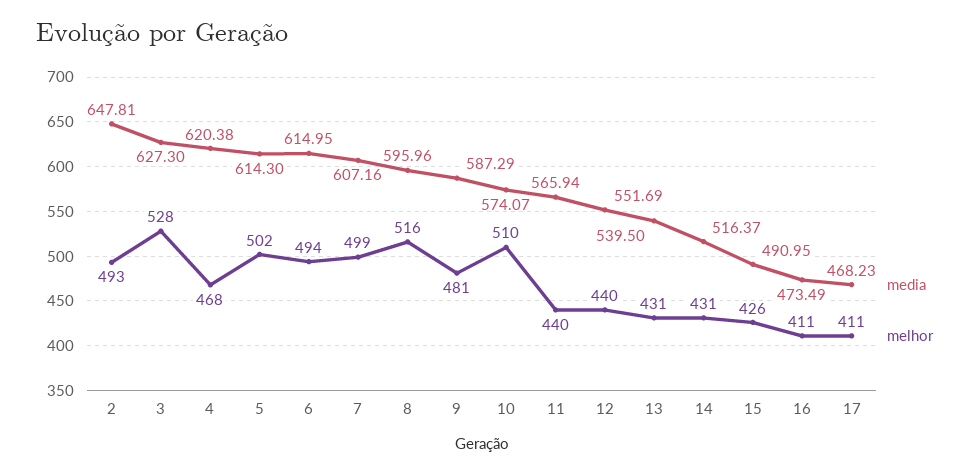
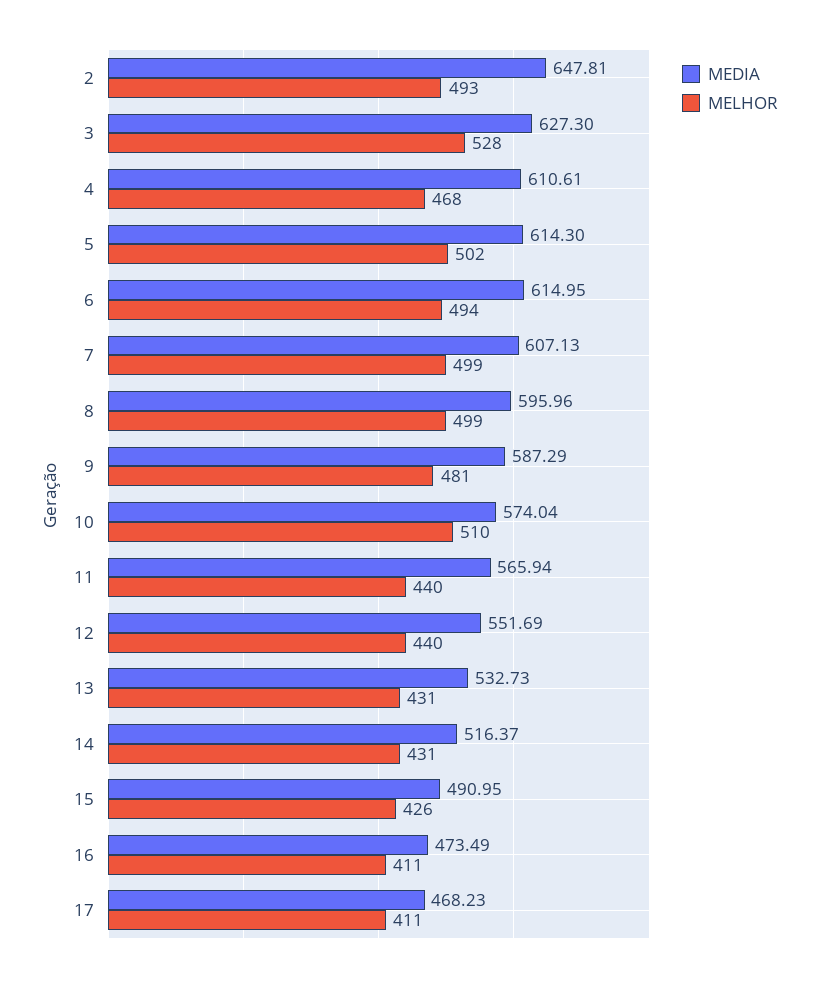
media, 4: 620.38 -> 610.61
media, 7: 607.16 -> 607.13
melhor, 8: 516 -> 499
media, 10: 574.07 -> 574.04
media, 13: 539.5 -> 532.73

